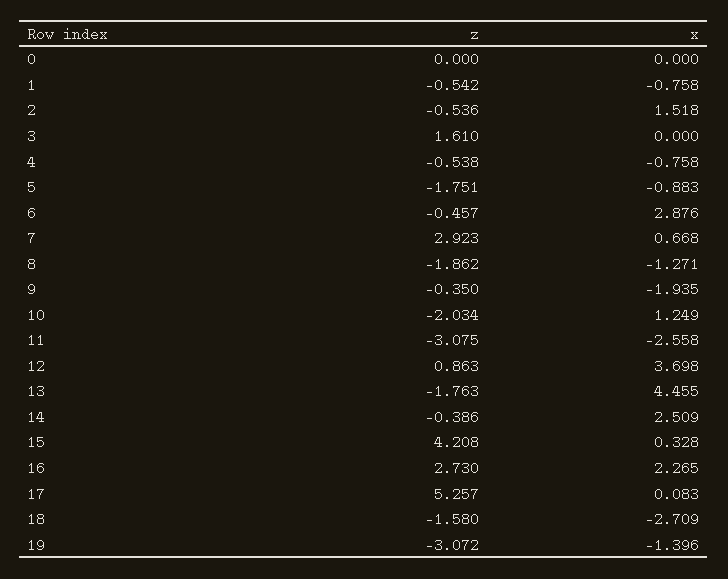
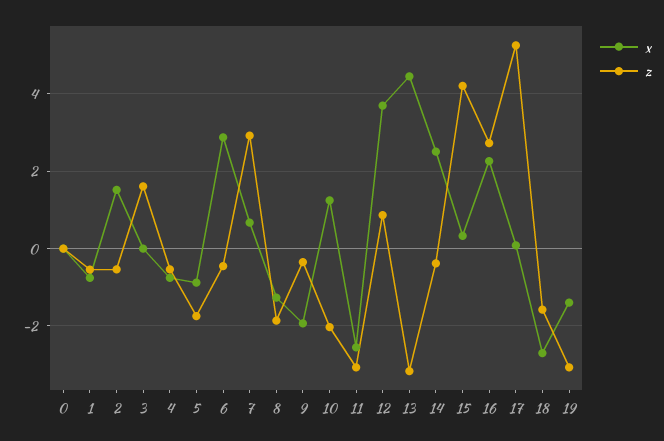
z, 13: -1.763 -> -3.2

